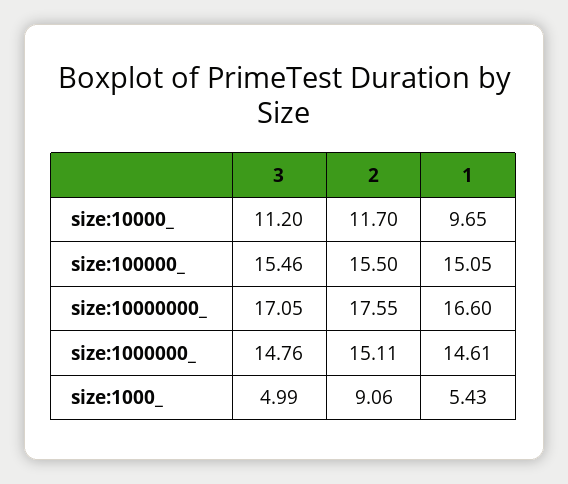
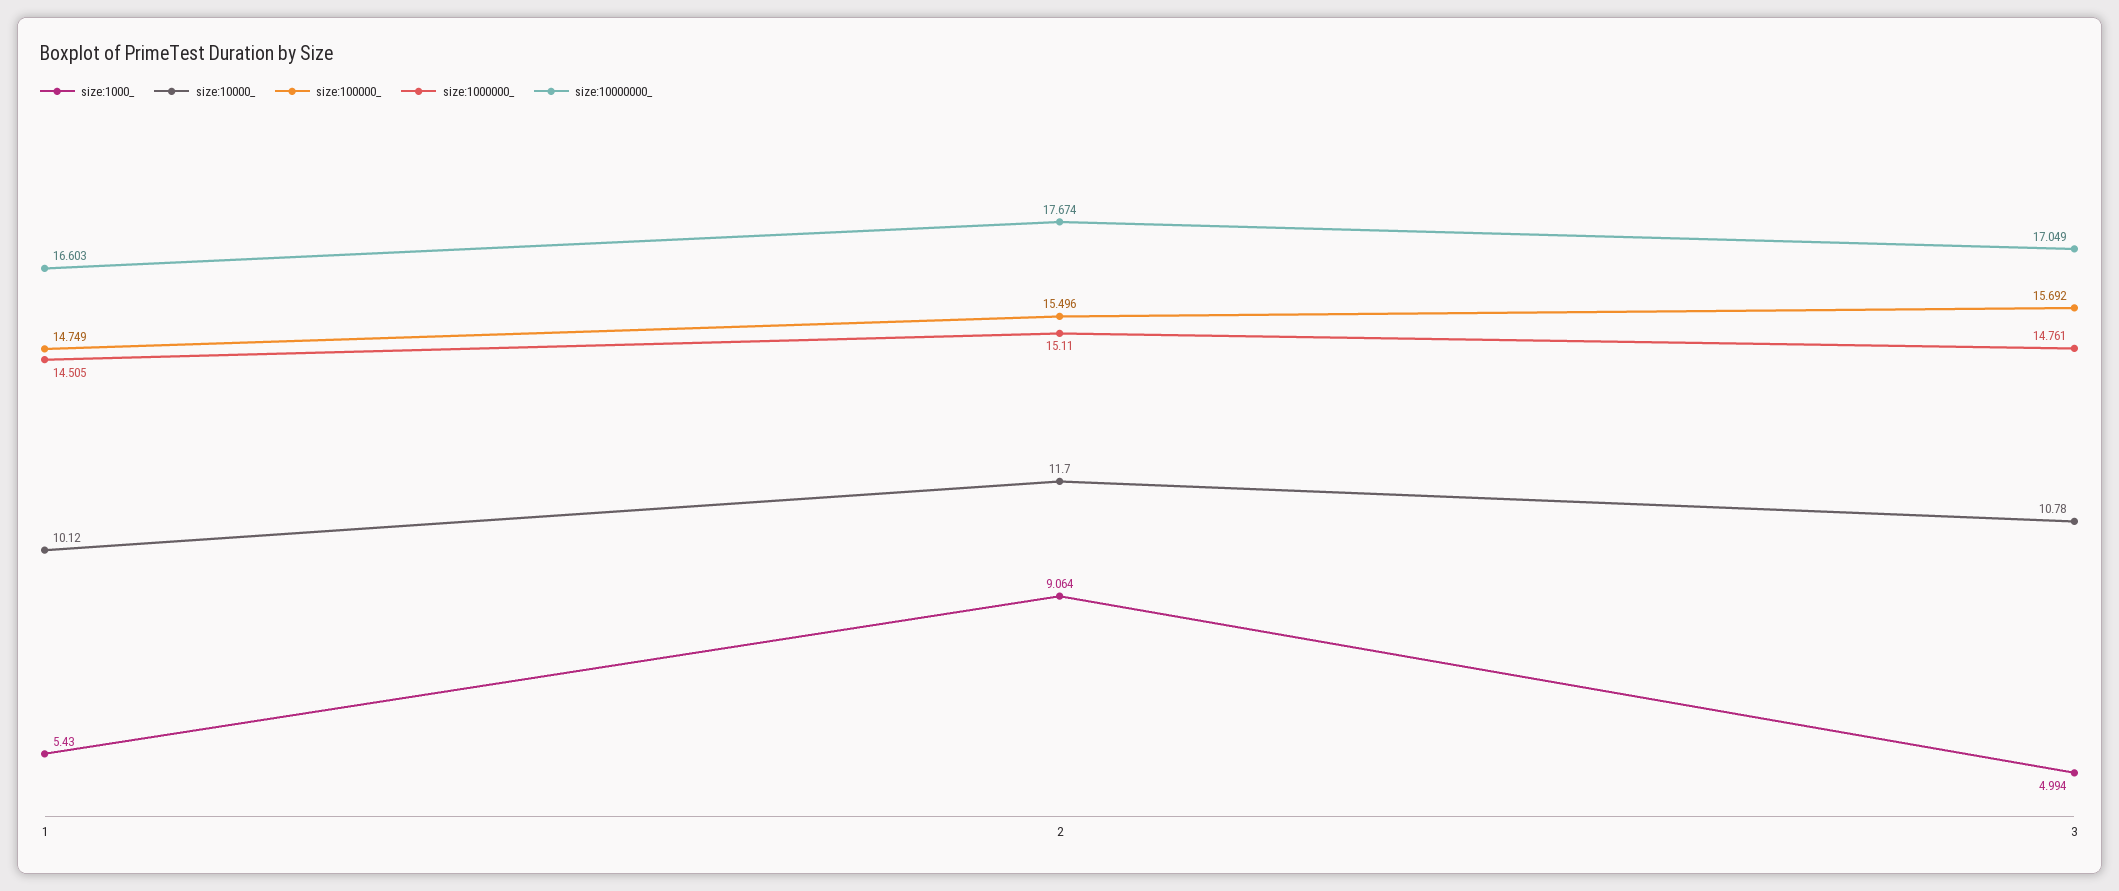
size:10000_, 3: 11.2 -> 10.78
size:10000_, 1: 9.65 -> 10.12
size:100000_, 3: 15.46 -> 15.692
size:100000_, 1: 15.05 -> 14.749
size:10000000_, 2: 17.55 -> 17.674
size:1000000_, 1: 14.61 -> 14.505

